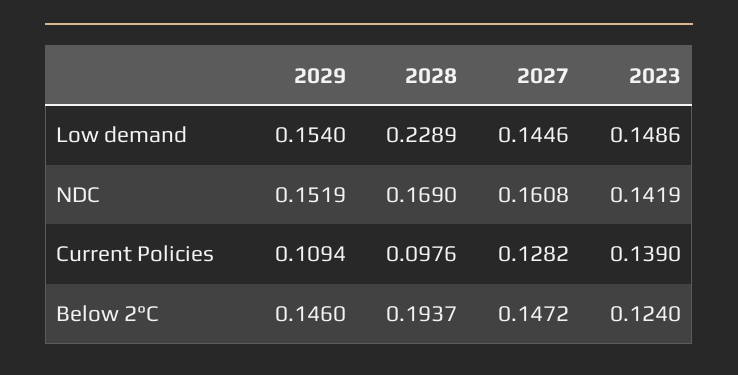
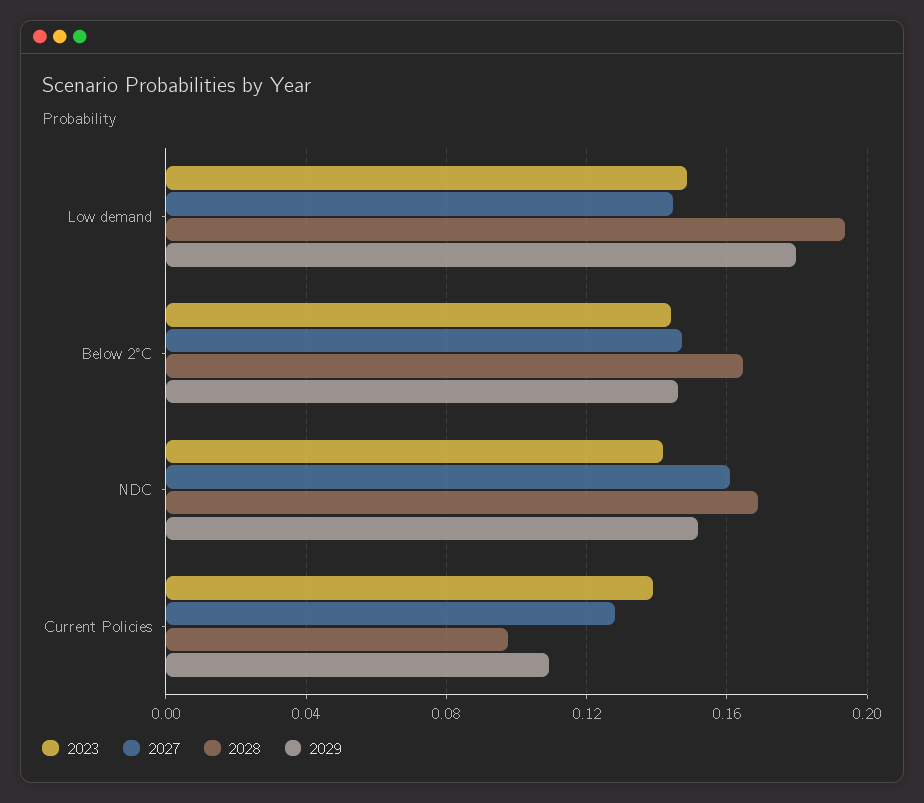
2029, Low demand: 0.154 -> 0.18
2028, Low demand: 0.2289 -> 0.195
2028, Below 2°C: 0.1937 -> 0.165
2023, Below 2°C: 0.124 -> 0.145

